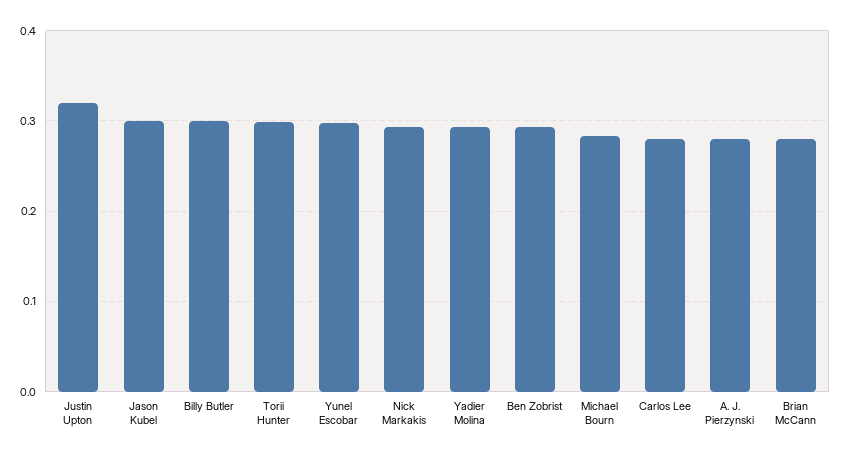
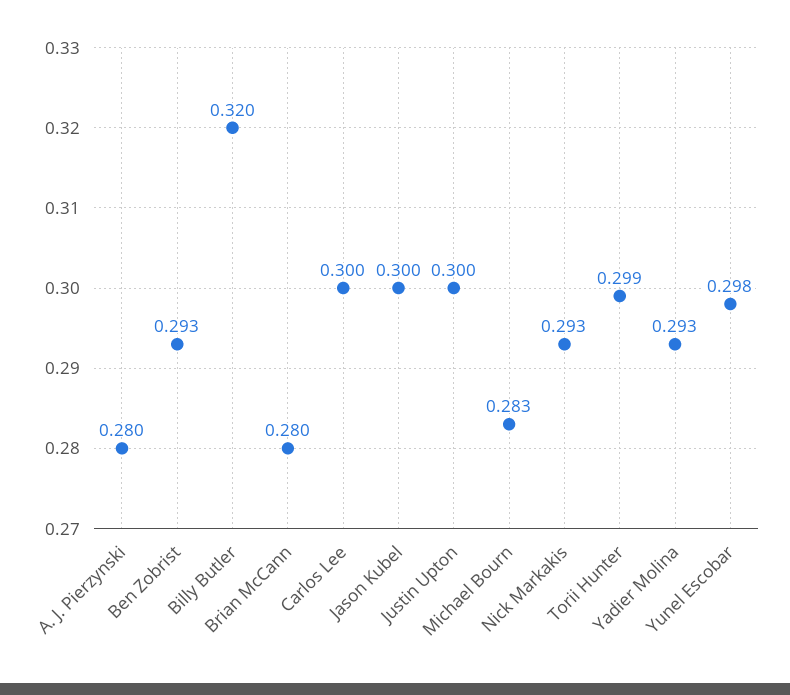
Justin Upton: 0.32 -> 0.3
Billy Butler: 0.3 -> 0.32
Carlos Lee: 0.28 -> 0.3

